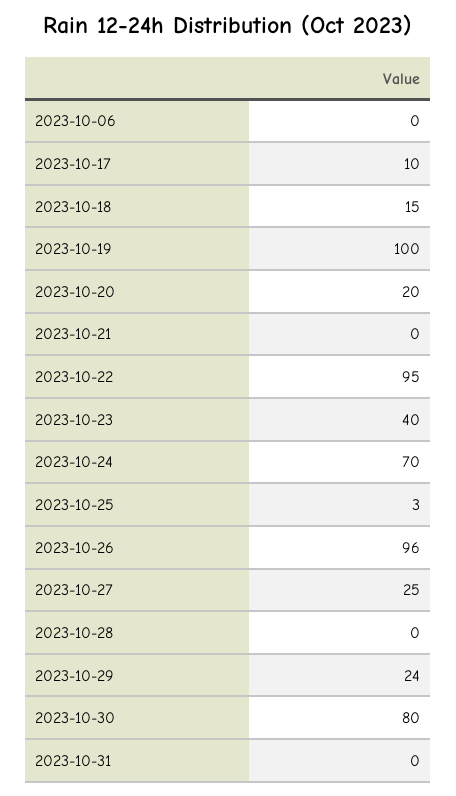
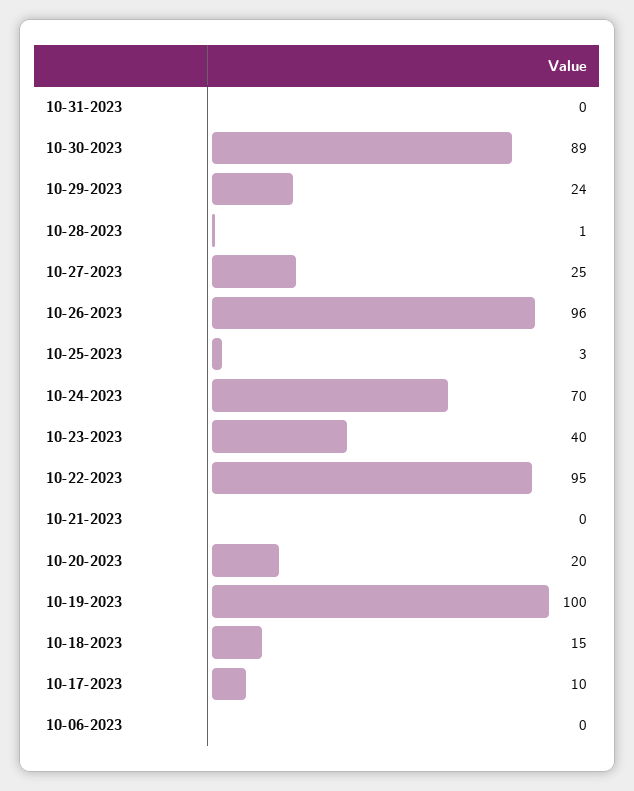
2023-10-28: 0 -> 1
2023-10-30: 80 -> 89

